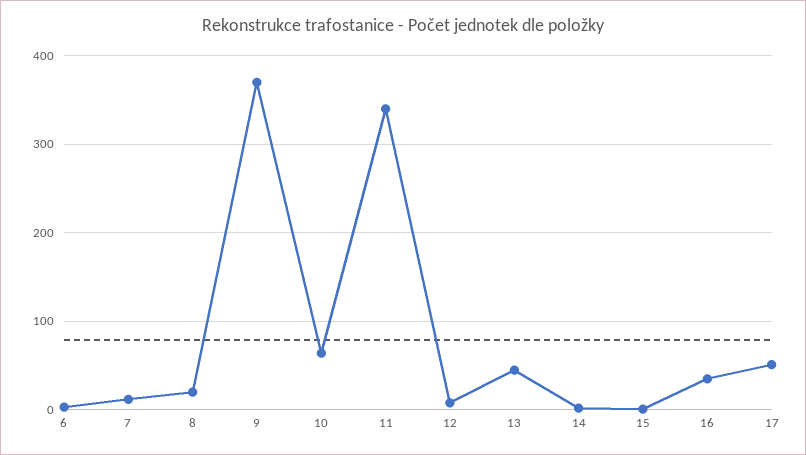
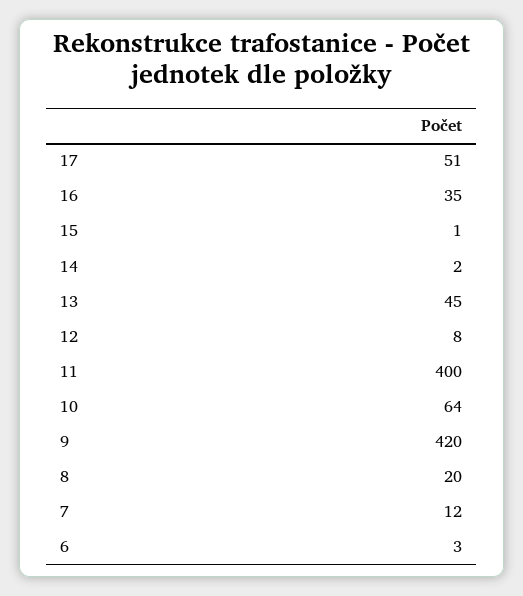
9: 370 -> 420
11: 340 -> 400

